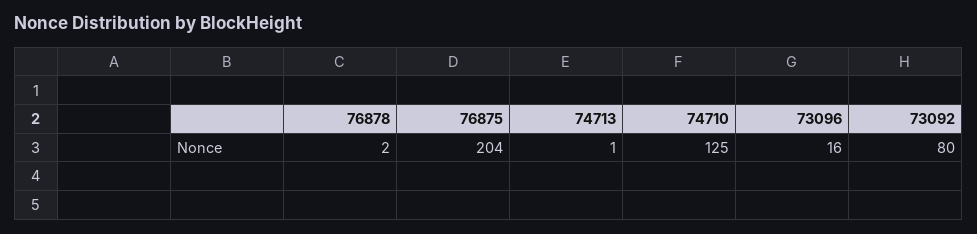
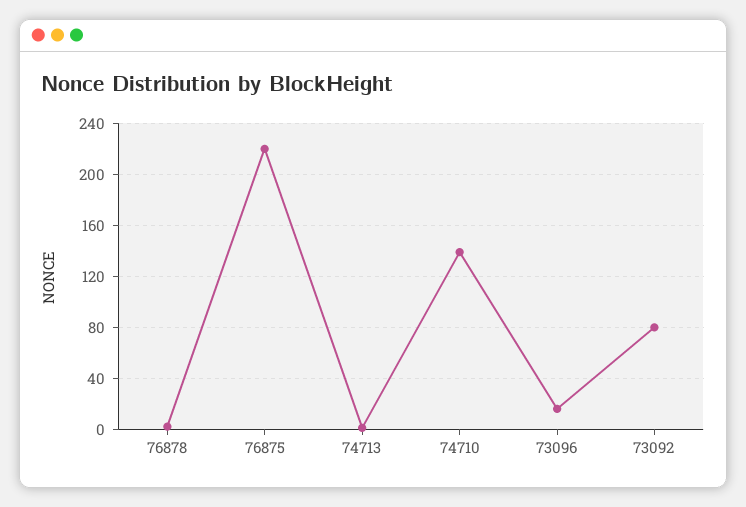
76875: 204 -> 220
74710: 125 -> 140

